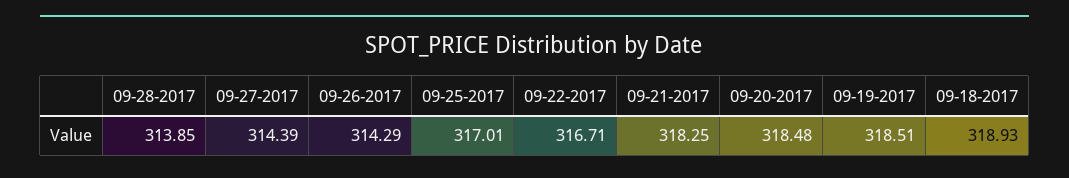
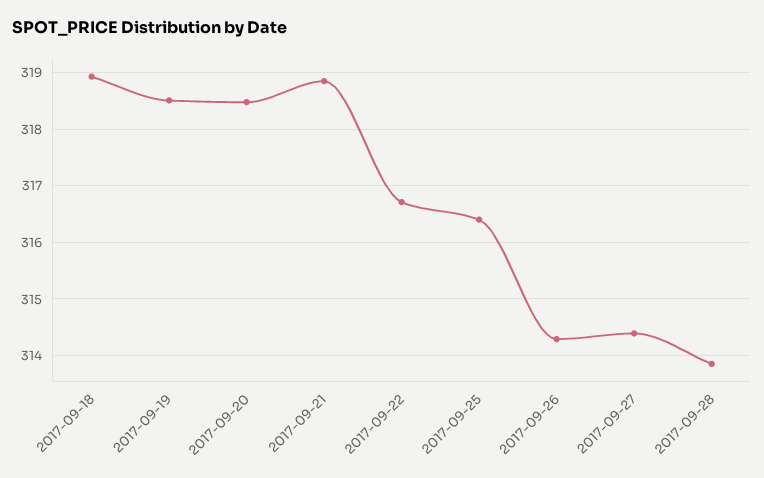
09-25-2017: 317.01 -> 316.4
09-21-2017: 318.25 -> 318.8

